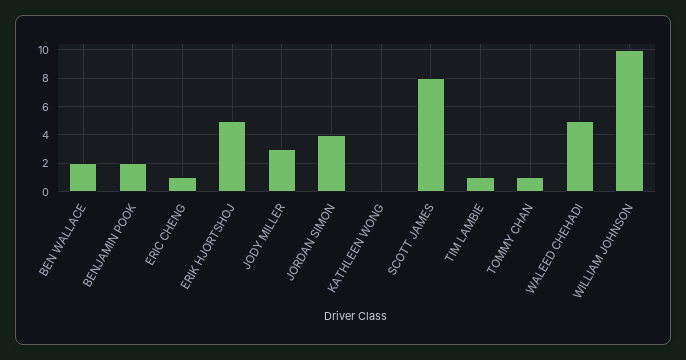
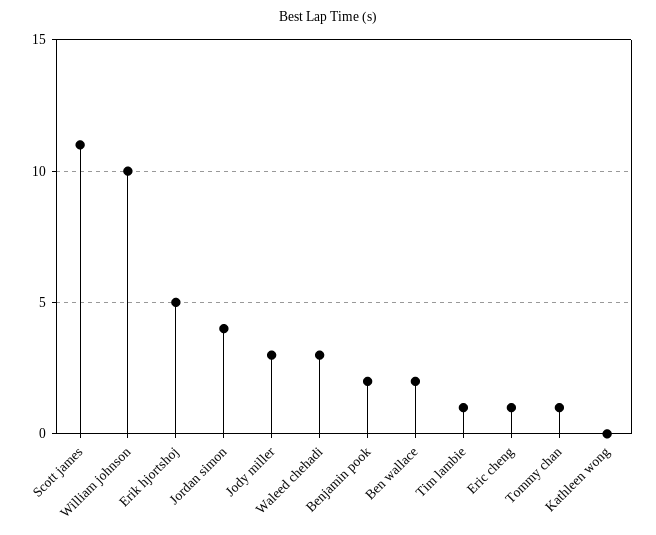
SCOTT JAMES: 8 -> 11
WALEED CHEHADI: 5 -> 3

